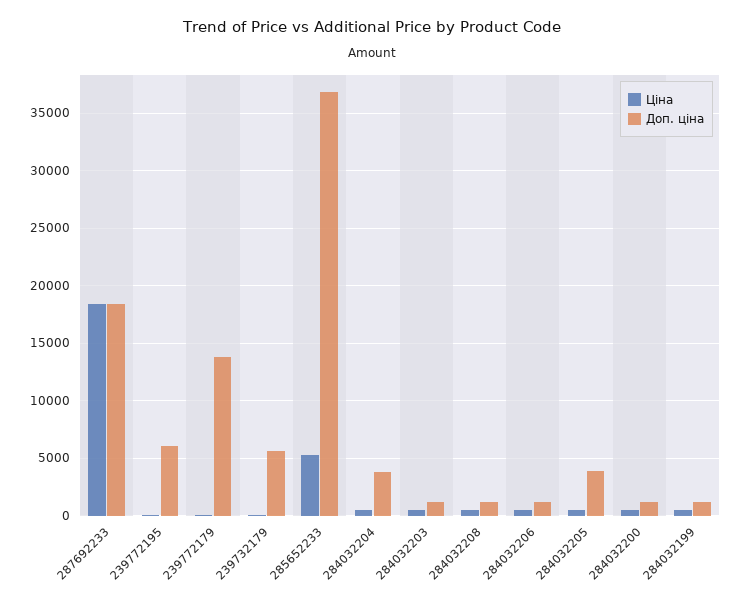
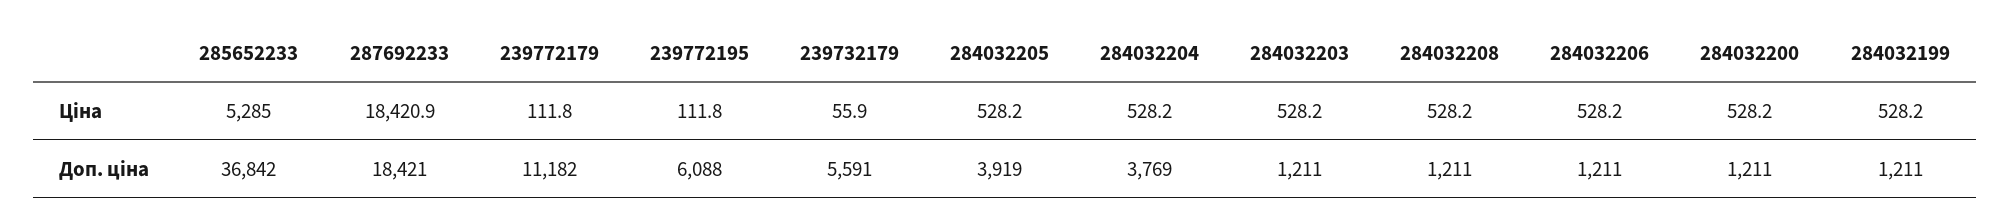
Доп. ціна, 239772179: 14000 -> 11182

